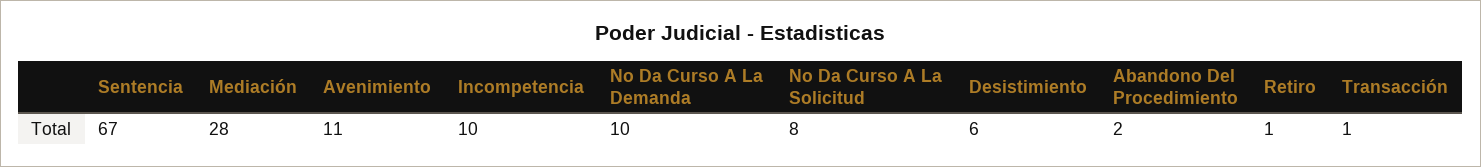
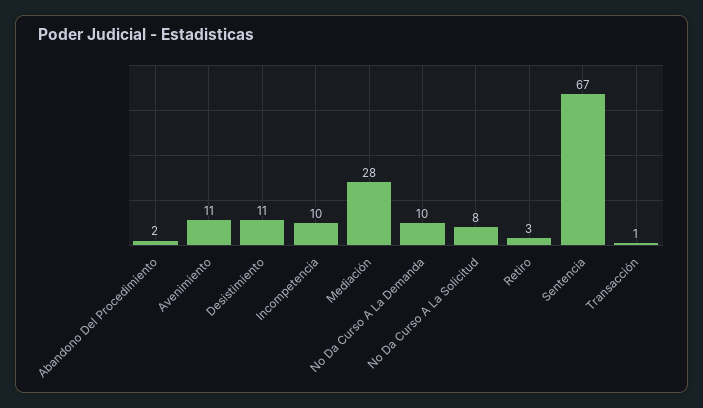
Desistimiento: 6 -> 11
Retiro: 1 -> 3

